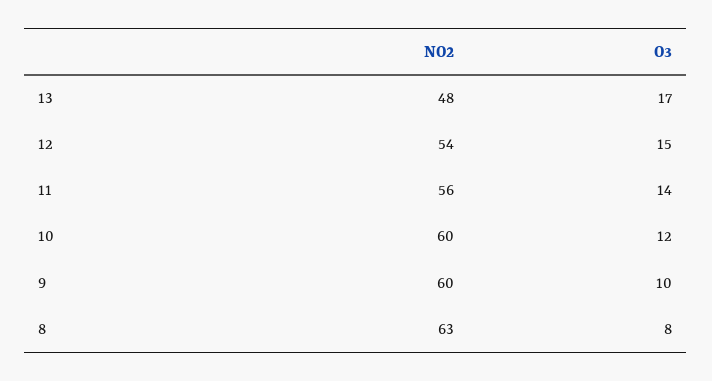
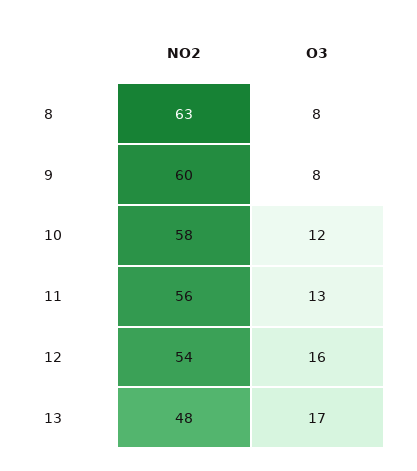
O3, 12: 15 -> 16
O3, 11: 14 -> 13
NO2, 10: 60 -> 58
O3, 9: 10 -> 8

